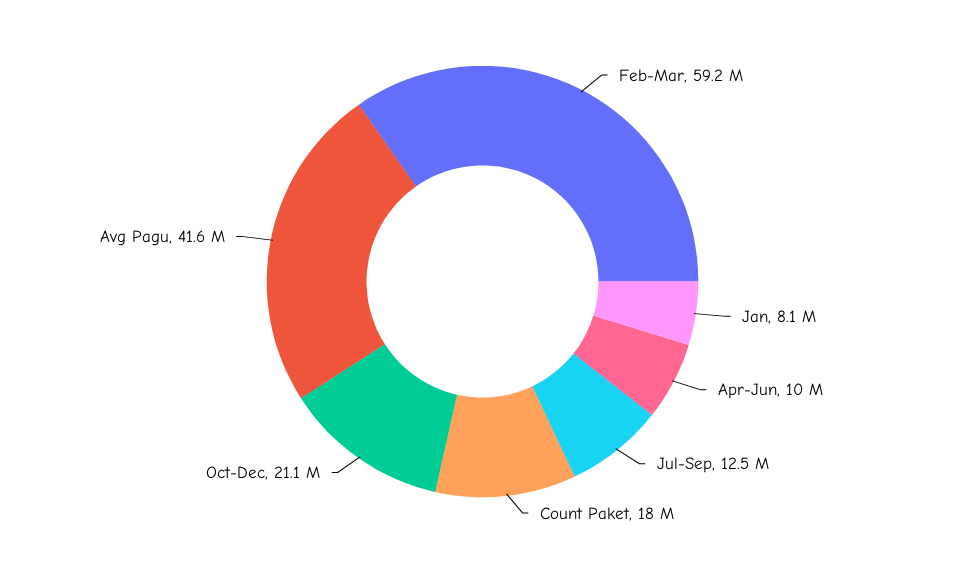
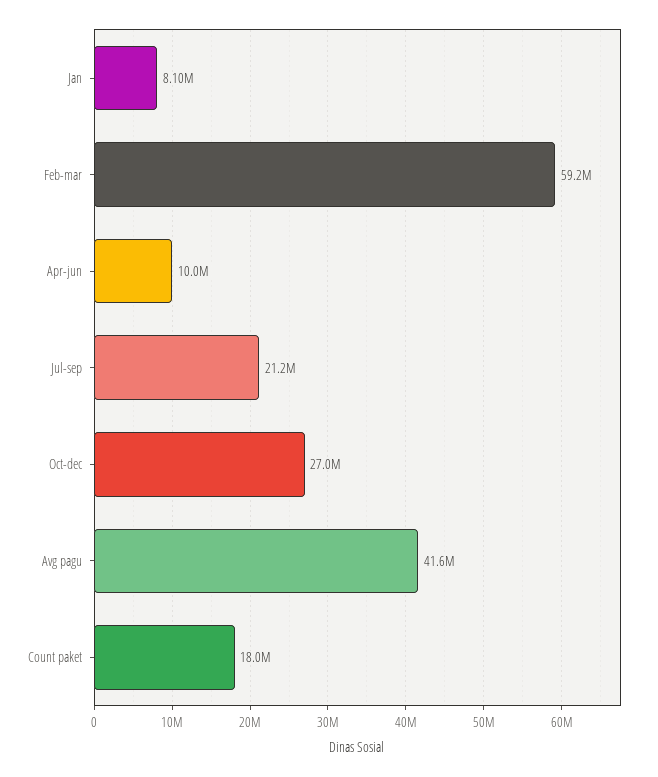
Jul-Sep: 12500000 -> 21200000
Oct-Dec: 21100000 -> 27000000

